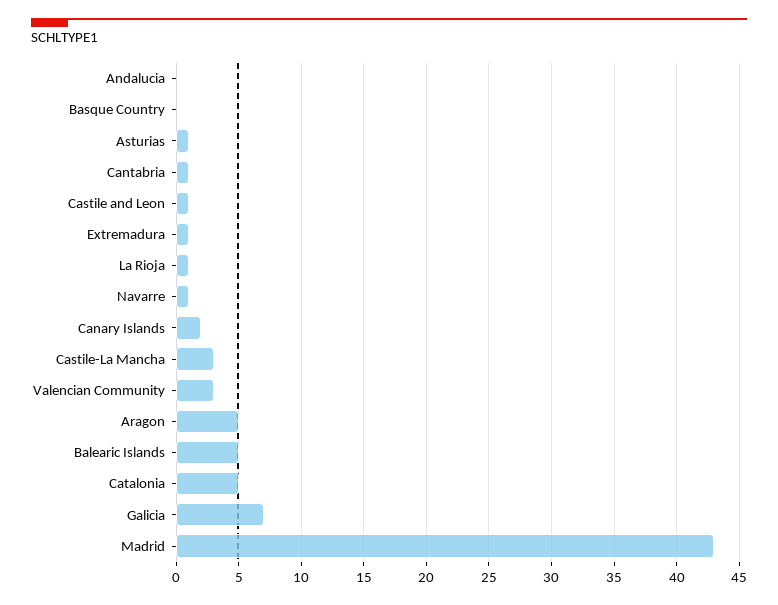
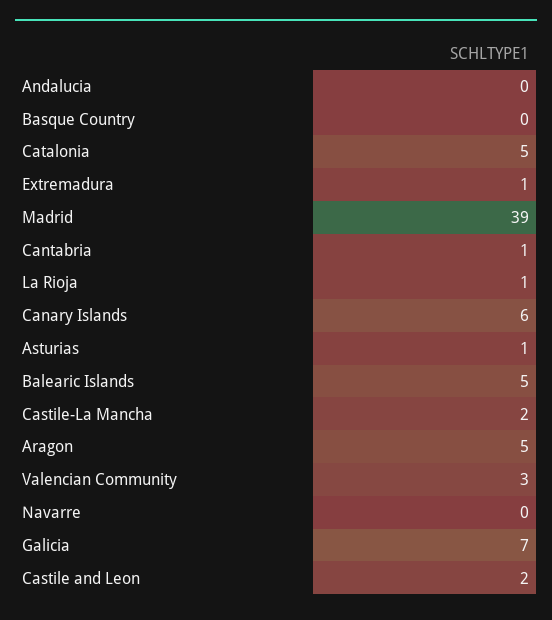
Castile and Leon: 1 -> 2
Navarre: 1 -> 0
Canary Islands: 2 -> 6
Castile-La Mancha: 3 -> 2
Madrid: 43 -> 39

